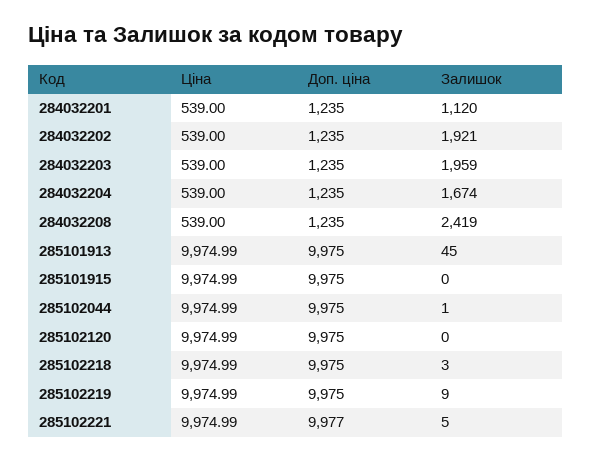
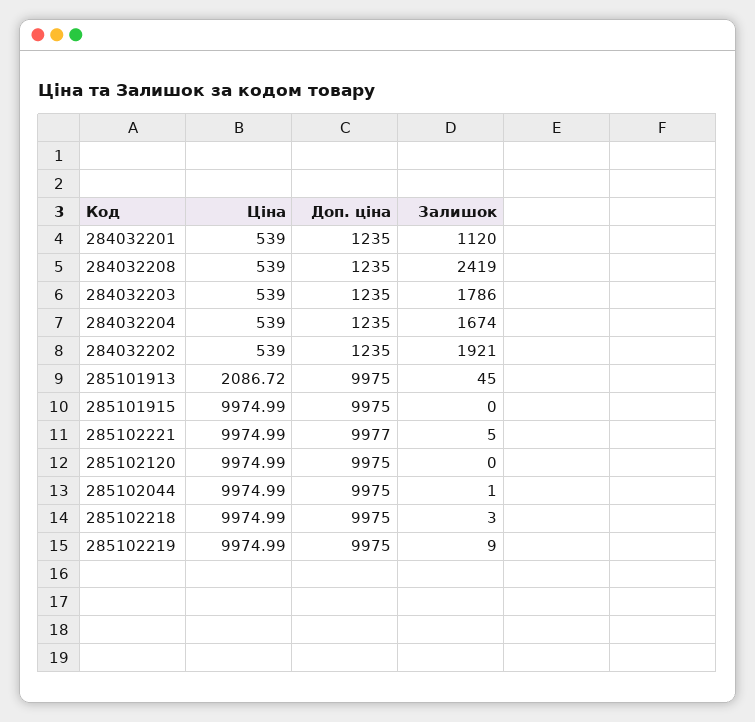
Залишок, 284032203: 1959 -> 1786
Ціна, 285101913: 9974.99 -> 2086.72

